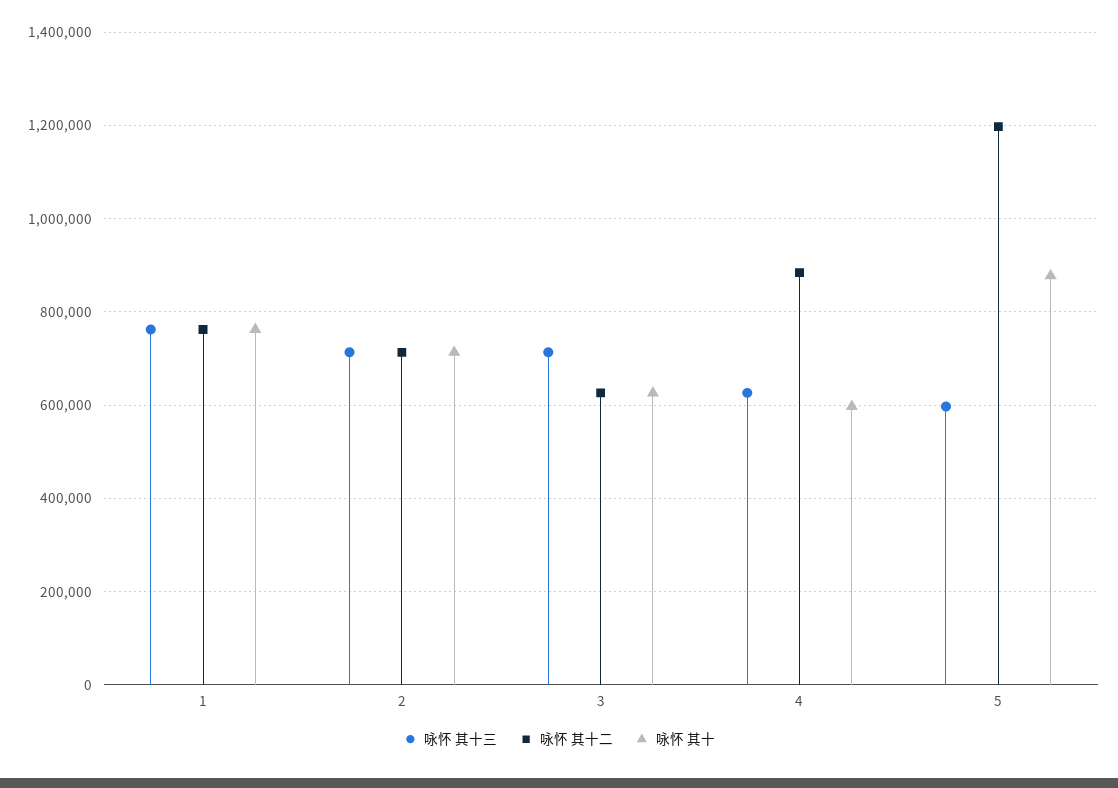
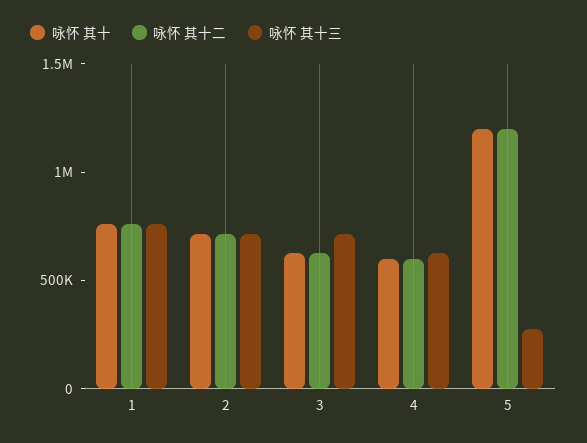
咏怀 其十二, 4: 880000 -> 600000
咏怀 其十三, 5: 600000 -> 300000
咏怀 其十, 5: 880000 -> 1200000

